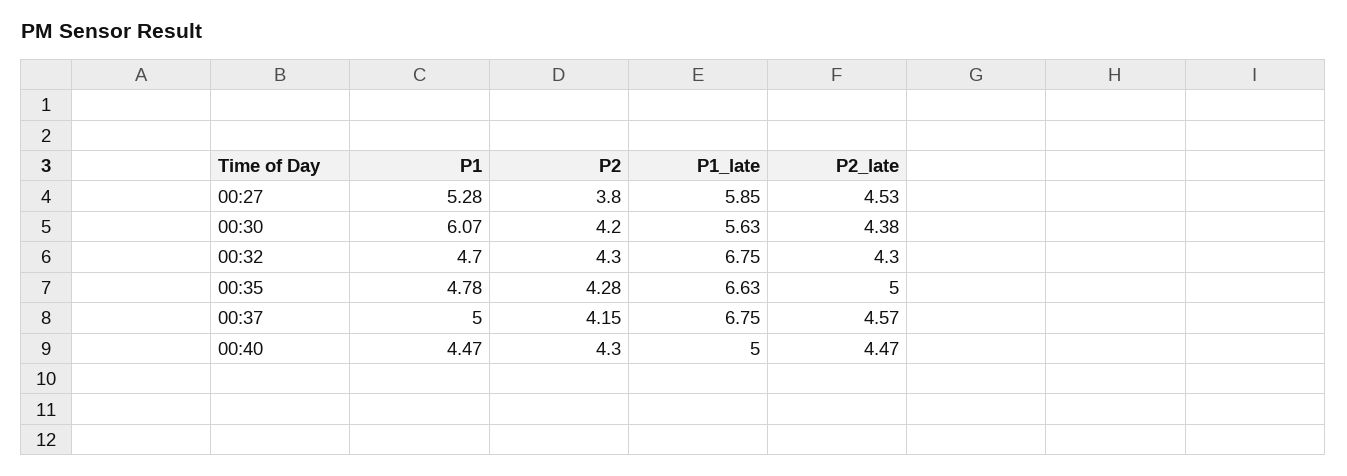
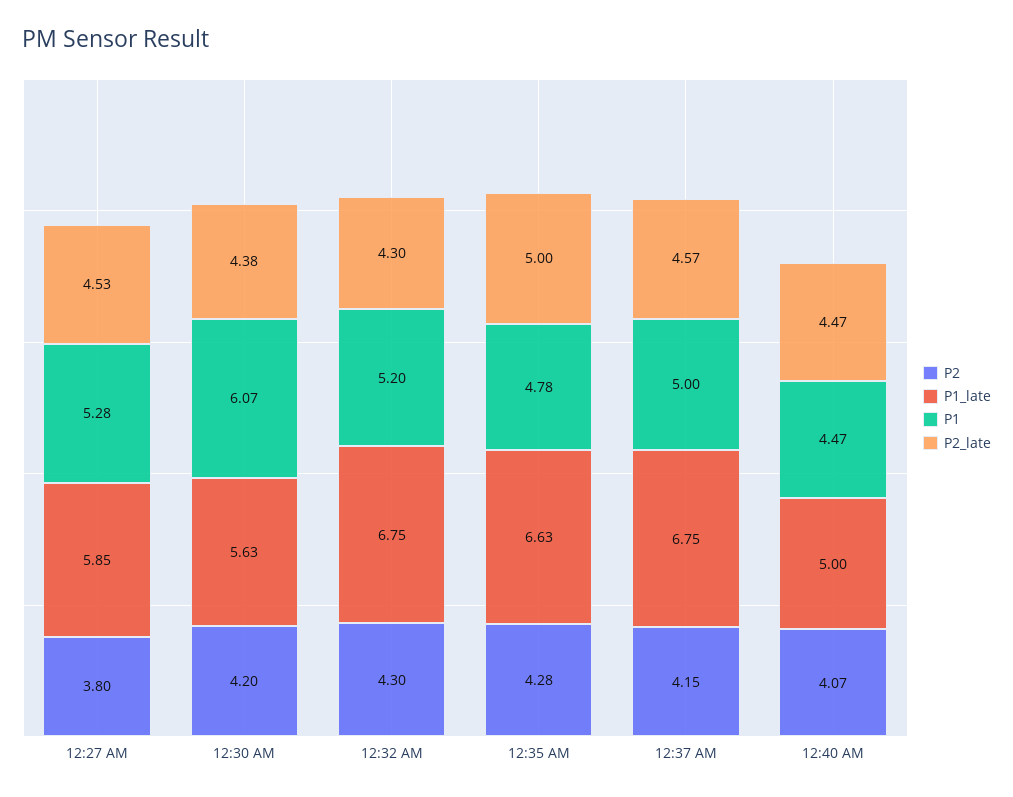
P1, 00:32: 4.7 -> 5.2
P2, 00:40: 4.3 -> 4.07

